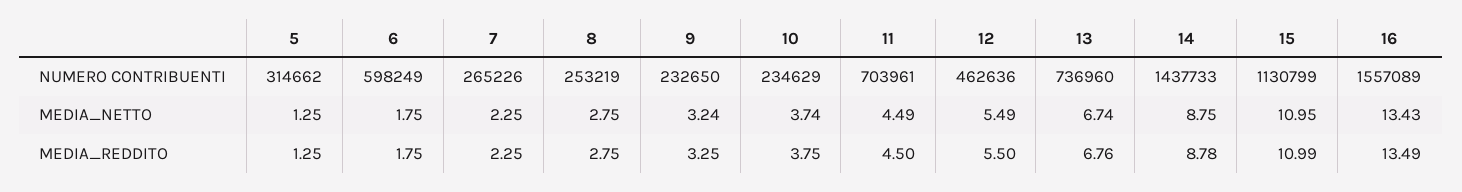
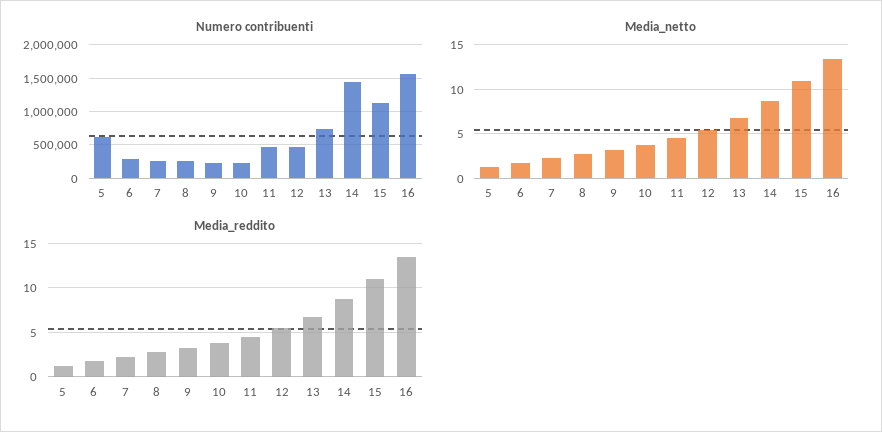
NUMERO CONTRIBUENTI, 5: 314662 -> 600000
NUMERO CONTRIBUENTI, 6: 598249 -> 300000
NUMERO CONTRIBUENTI, 11: 703961 -> 500000

